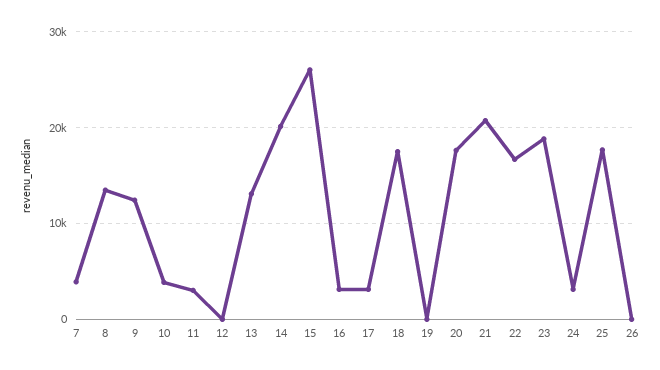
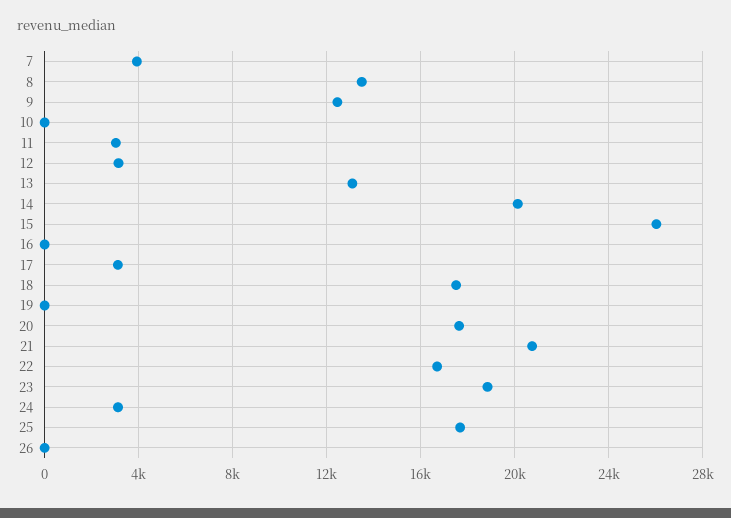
10: 4000 -> 0
12: 0 -> 3000
16: 3000 -> 0

